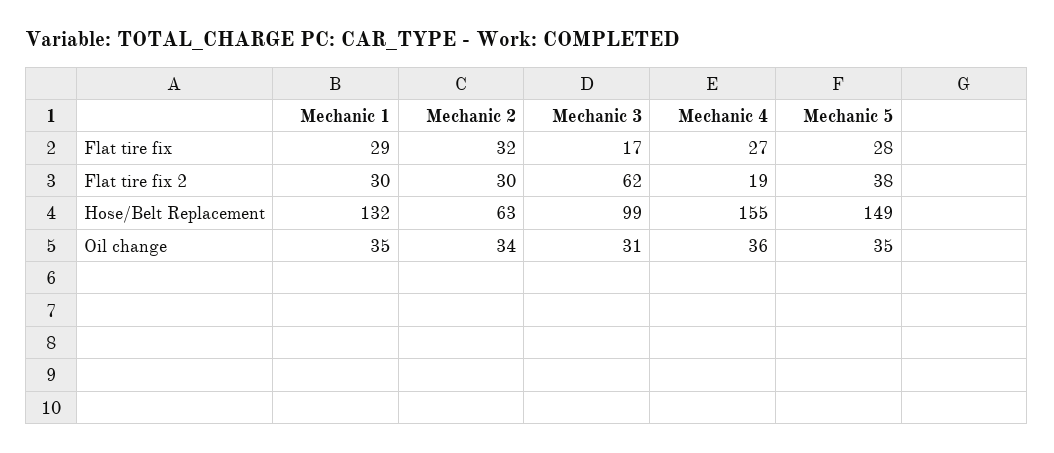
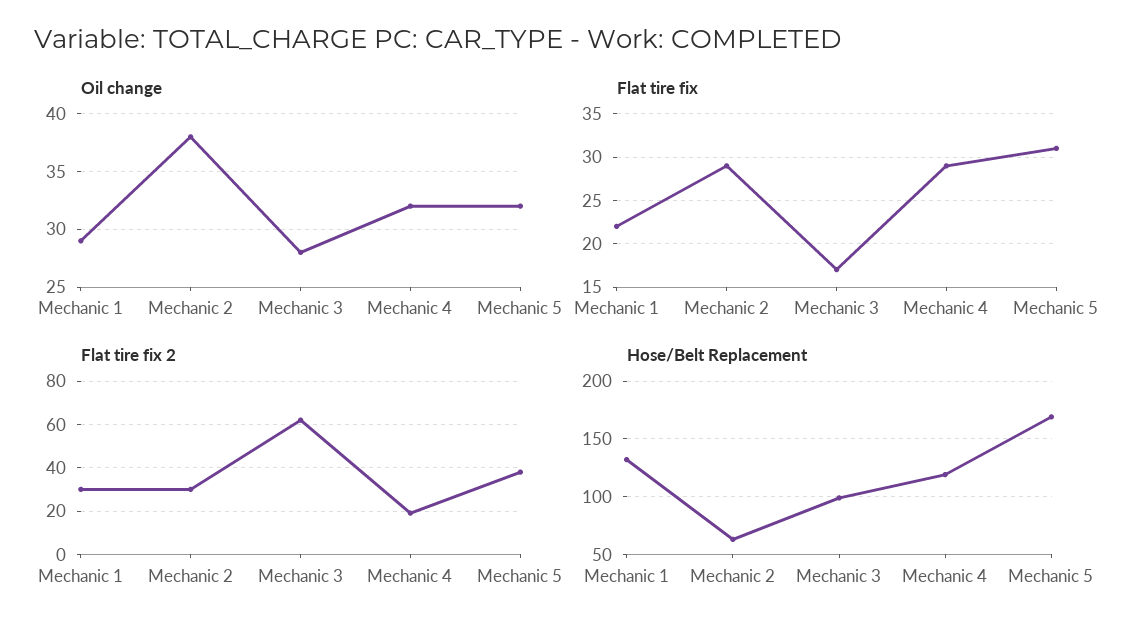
Flat tire fix, Mechanic 1: 29 -> 22
Flat tire fix, Mechanic 2: 32 -> 29
Flat tire fix, Mechanic 4: 27 -> 29
Flat tire fix, Mechanic 5: 28 -> 31
Hose/Belt Replacement, Mechanic 4: 155 -> 120
Hose/Belt Replacement, Mechanic 5: 149 -> 170
Oil change, Mechanic 1: 35 -> 29
Oil change, Mechanic 2: 34 -> 38
Oil change, Mechanic 3: 31 -> 28
Oil change, Mechanic 4: 36 -> 32
Oil change, Mechanic 5: 35 -> 32

